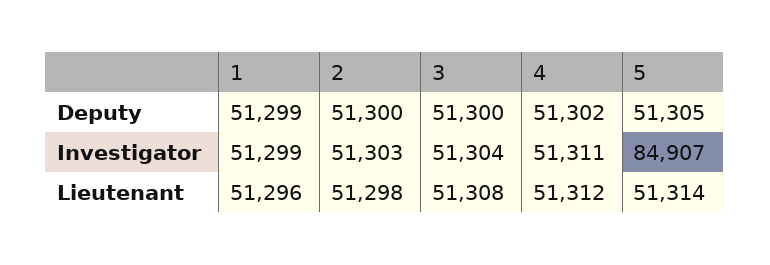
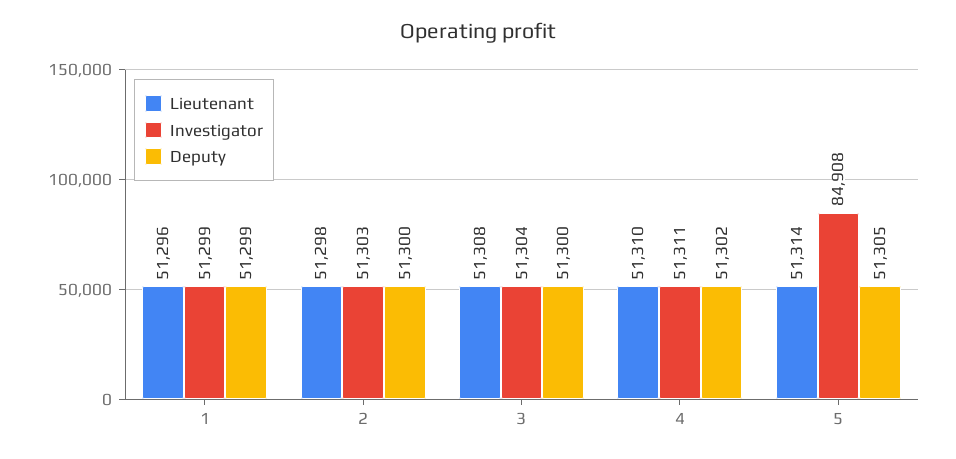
Investigator, 5: 84907 -> 84908
Lieutenant, 4: 51312 -> 51310

